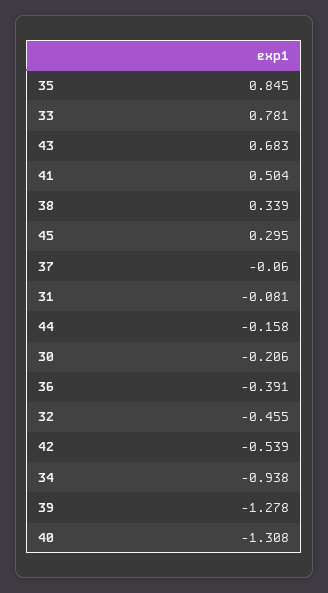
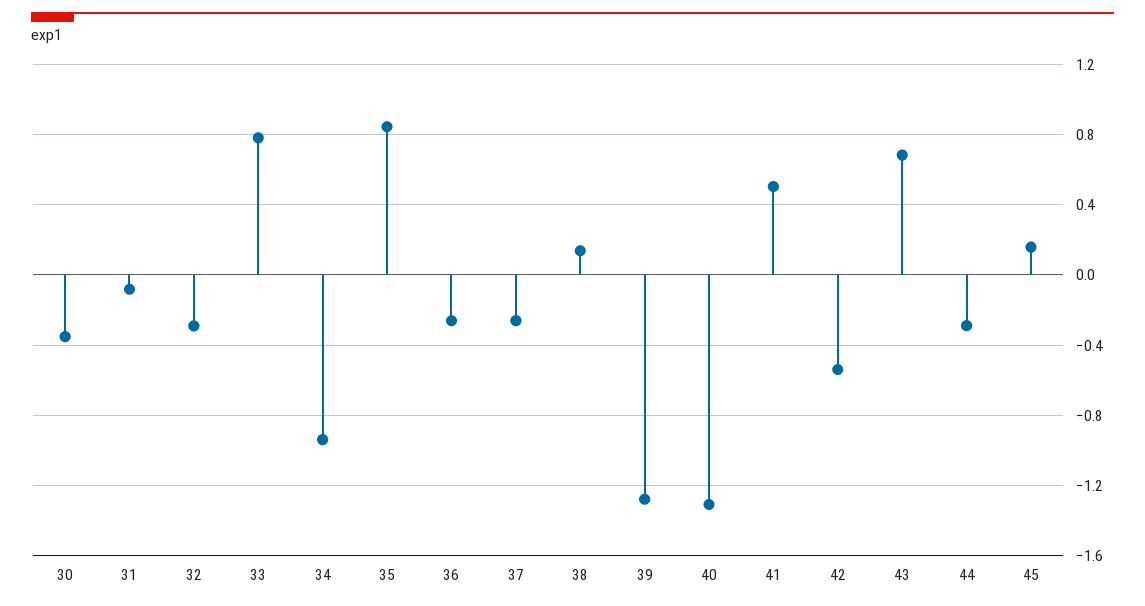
38: 0.339 -> 0.15
45: 0.295 -> 0.15
37: -0.06 -> -0.25
44: -0.158 -> -0.3
30: -0.206 -> -0.35
36: -0.391 -> -0.25
32: -0.455 -> -0.3

